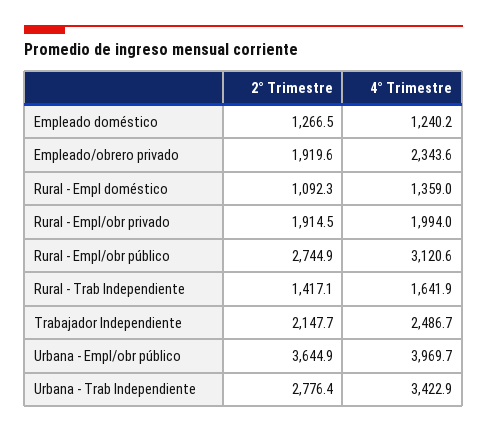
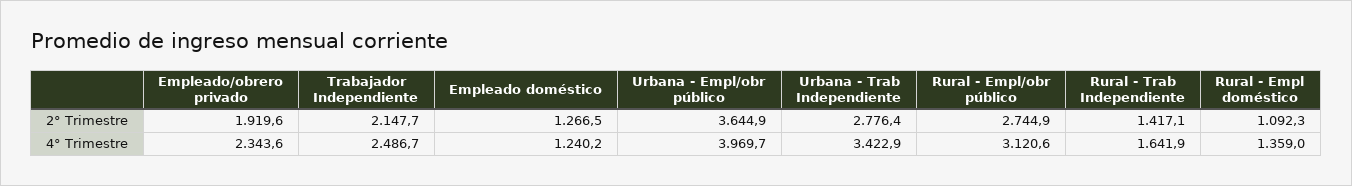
2° Trimestre, Rural - Empl/obr privado: 1914.5 -> none
4° Trimestre, Rural - Empl/obr privado: 1994 -> none

